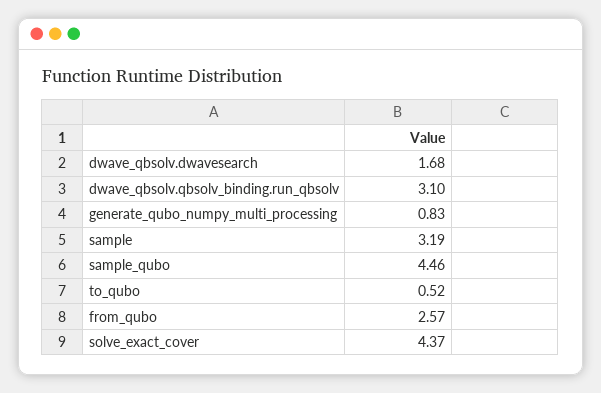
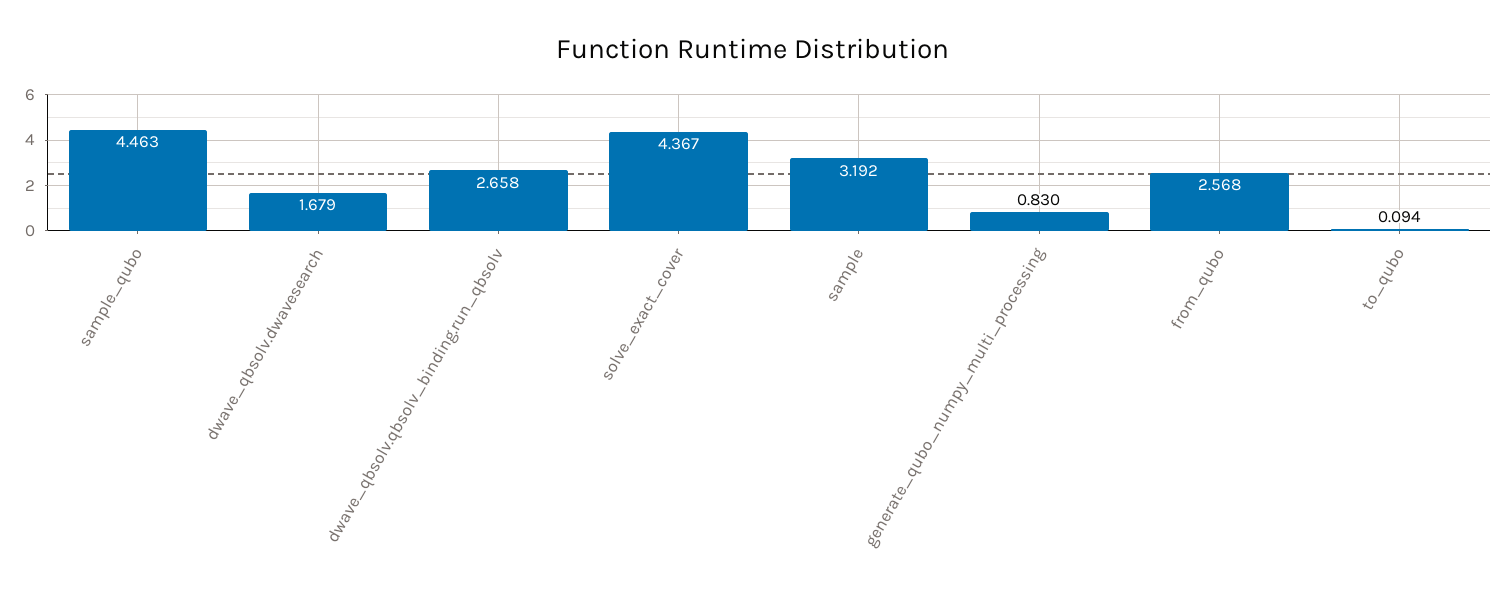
dwave_qbsolv.qbsolv_binding.run_qbsolv: 3.1 -> 2.658
to_qubo: 0.52 -> 0.094

